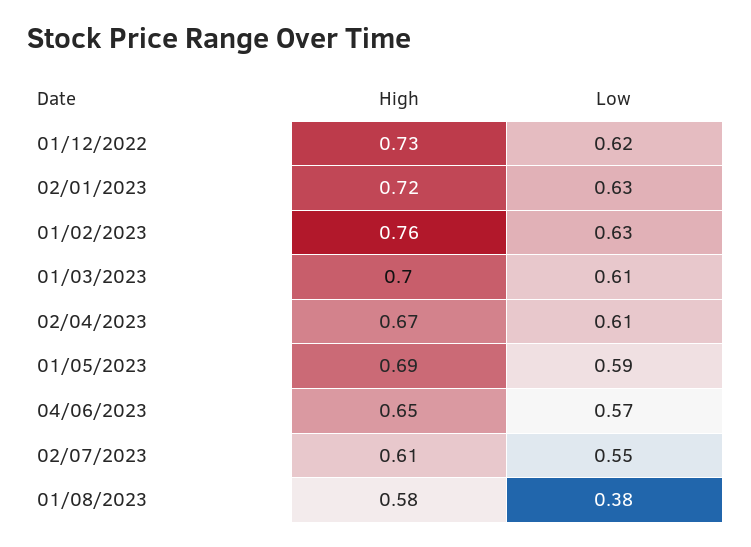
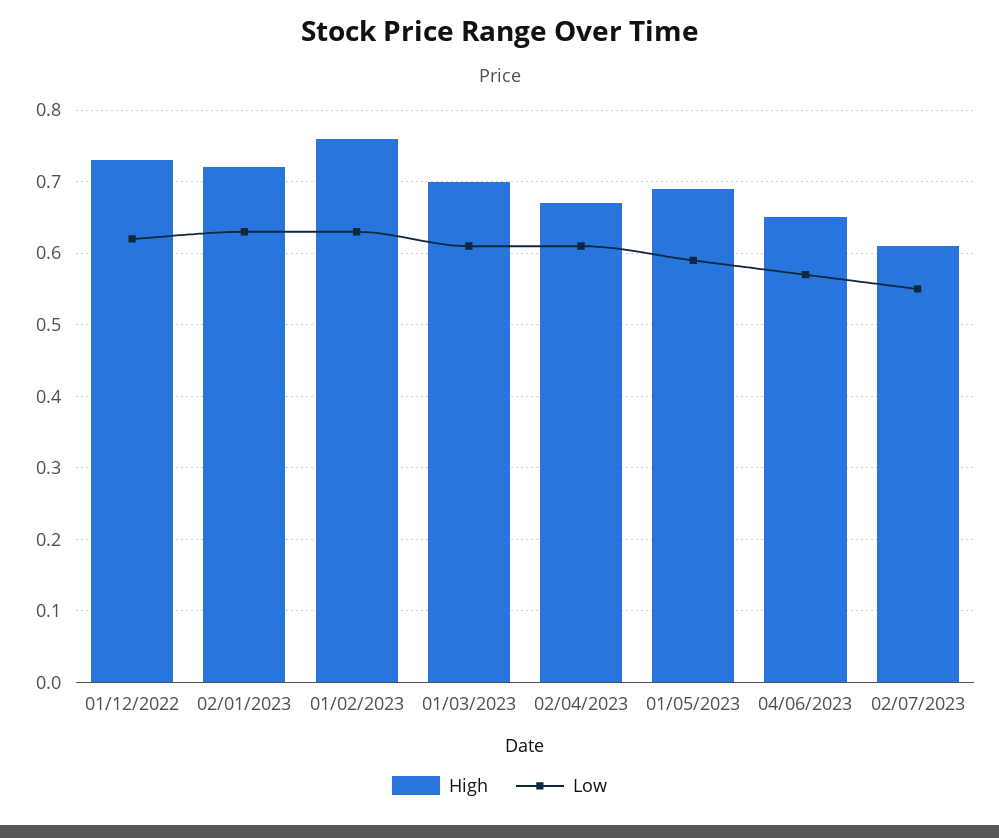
High, 01/08/2023: 0.58 -> none
Low, 01/08/2023: 0.38 -> none

